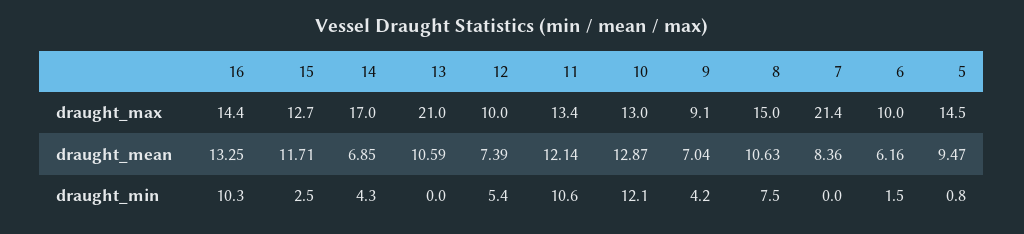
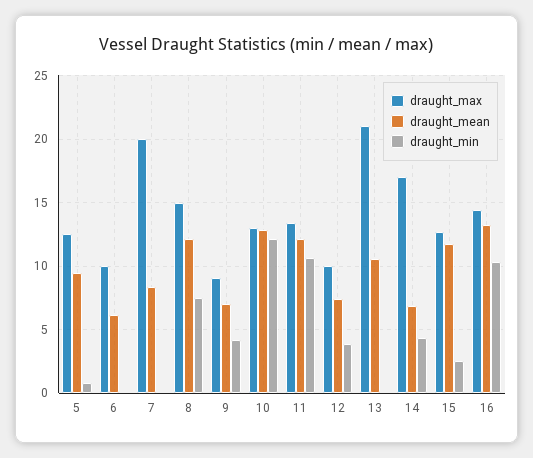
draught_max, 7: 21.4 -> 20
draught_max, 5: 14.5 -> 12.5
draught_mean, 8: 10.63 -> 12
draught_min, 12: 5.4 -> 4
draught_min, 6: 1.5 -> 0

